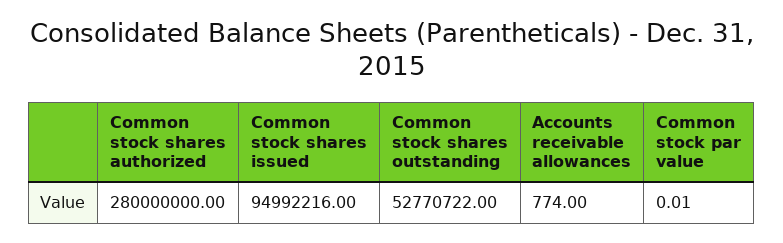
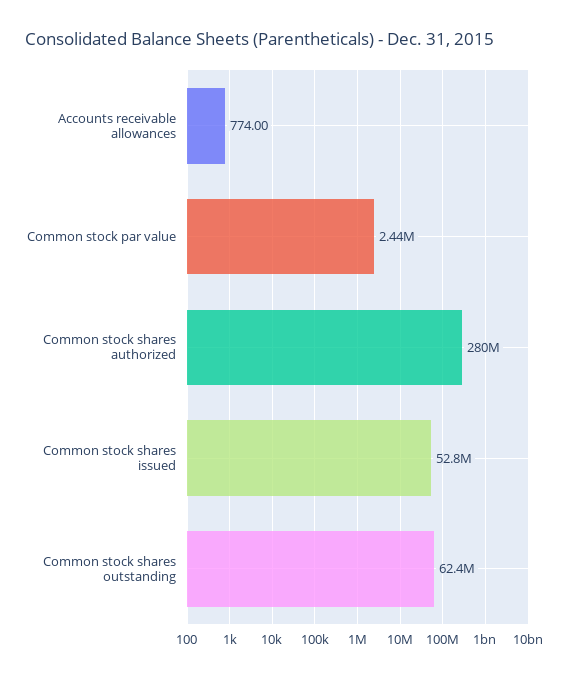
Common stock shares issued: 94992216 -> 52800000
Common stock shares outstanding: 52770722 -> 62400000
Common stock par value: 0.01 -> 2440000

